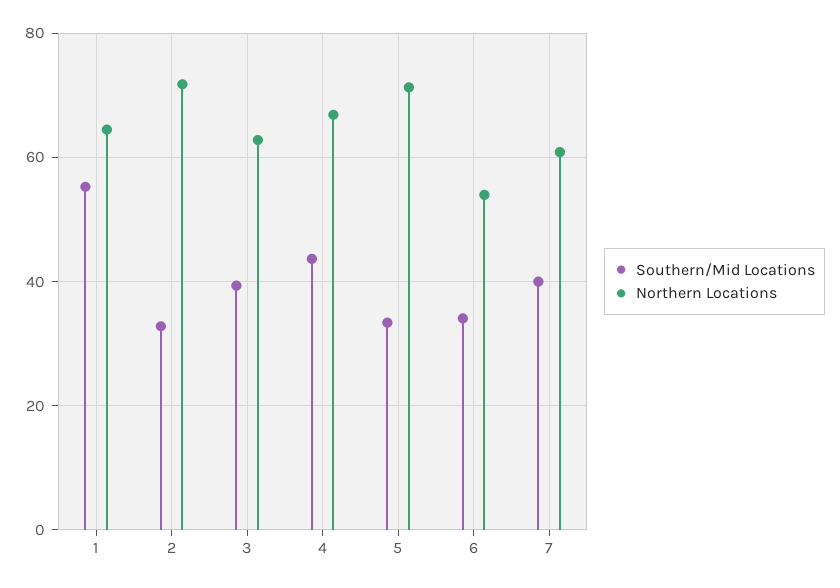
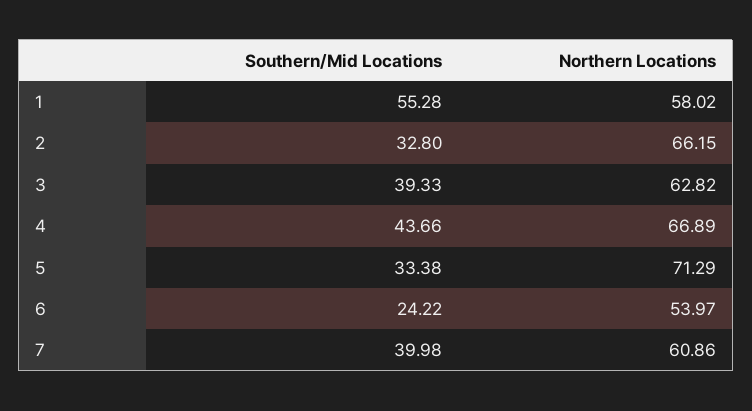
Northern Locations, 1: 64 -> 58.02
Northern Locations, 2: 72 -> 66.15
Southern/Mid Locations, 6: 34 -> 24.22

